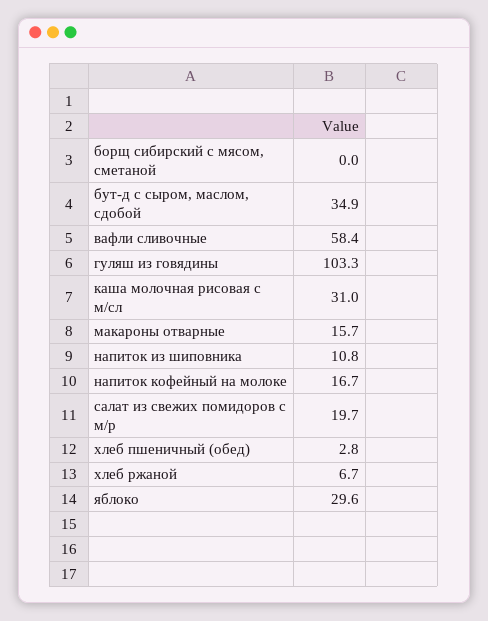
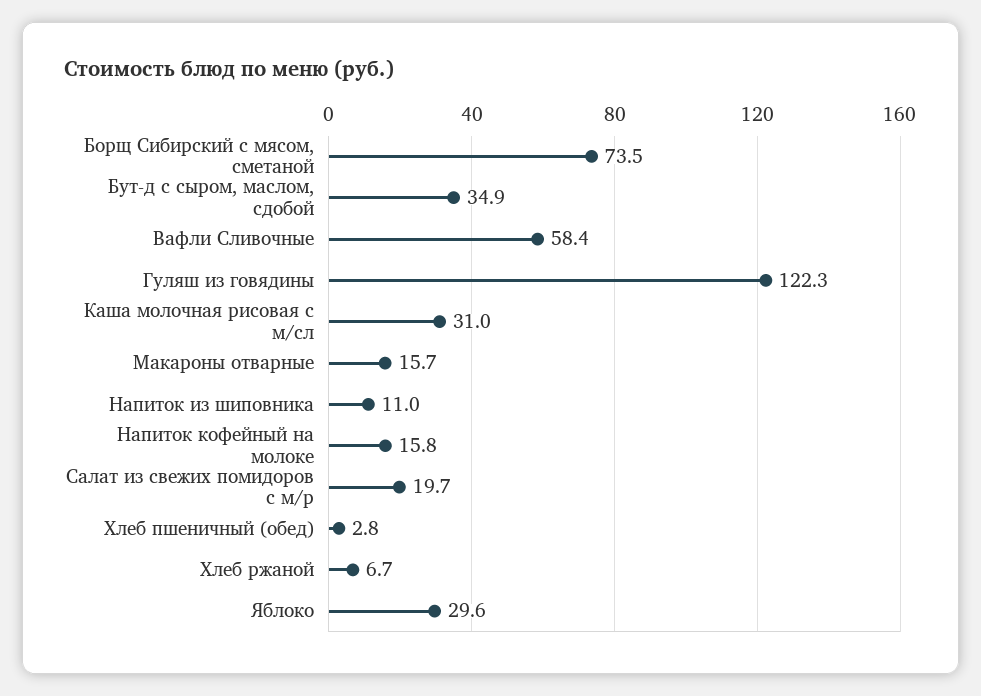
борщ сибирский с мясом, сметаной: 0 -> 73.5
гуляш из говядины: 103.3 -> 122.3
напиток из шиповника: 10.8 -> 11
напиток кофейный на молоке: 16.7 -> 15.8

